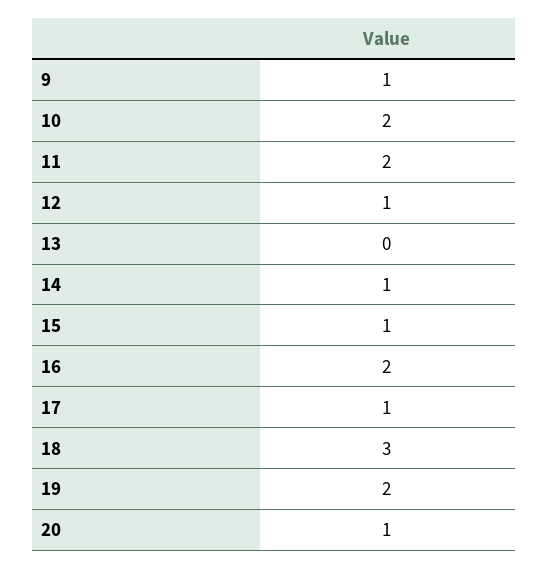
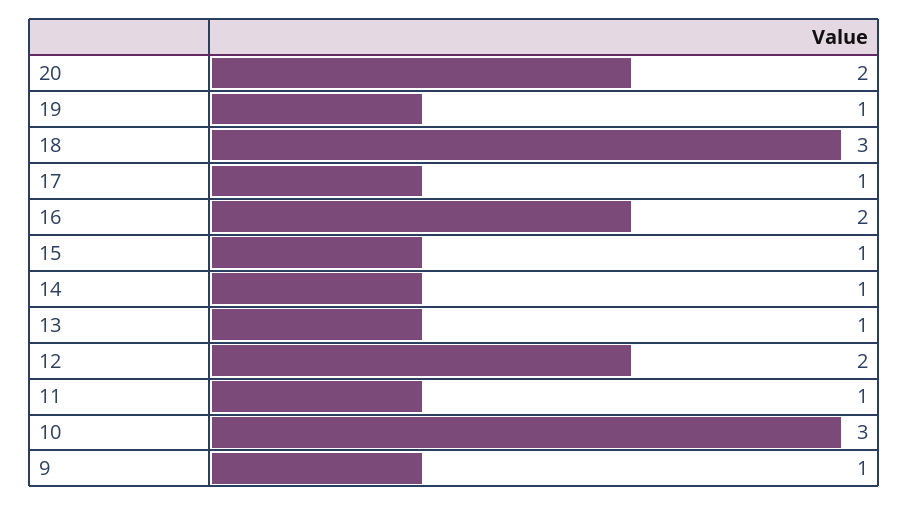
10: 2 -> 3
11: 2 -> 1
12: 1 -> 2
13: 0 -> 1
19: 2 -> 1
20: 1 -> 2

